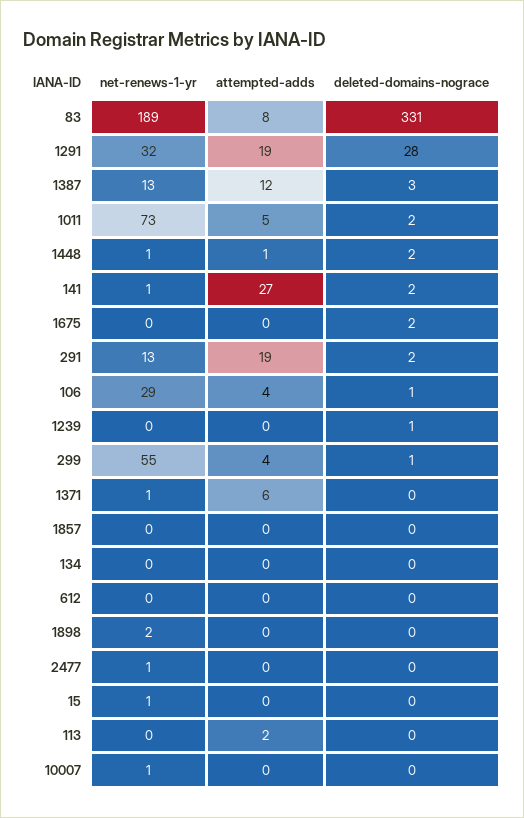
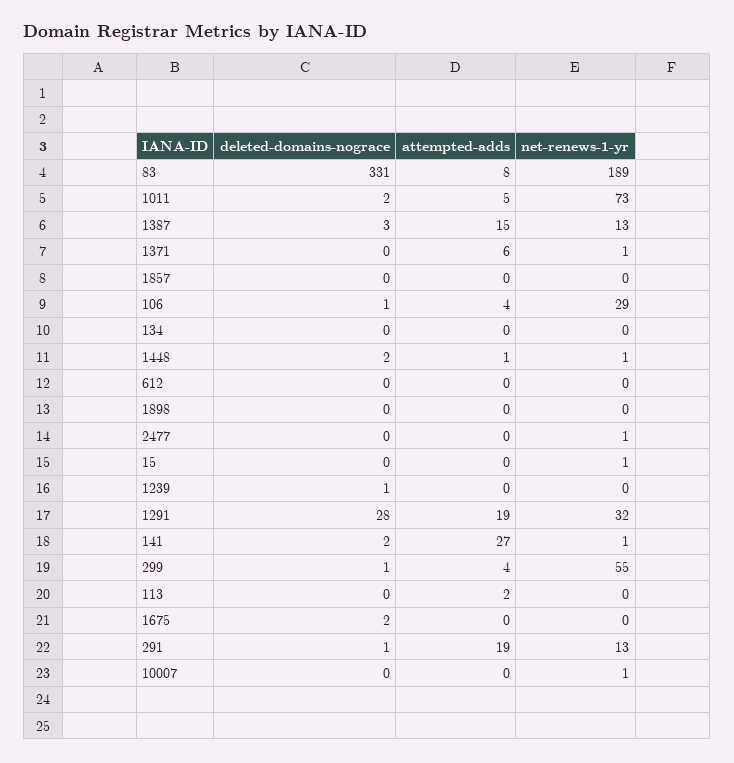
attempted-adds, 1387: 12 -> 15
deleted-domains-nograce, 291: 2 -> 1
net-renews-1-yr, 1898: 2 -> 0

